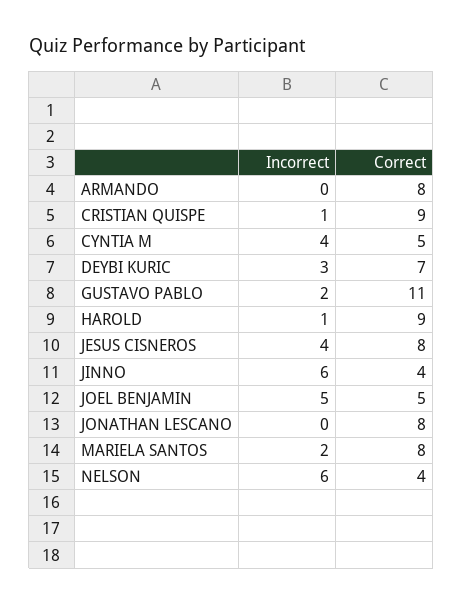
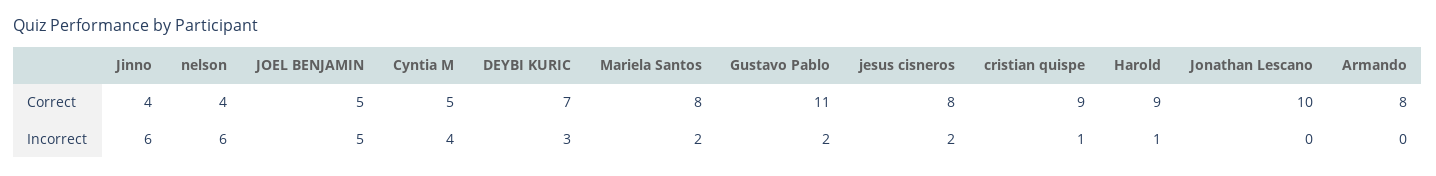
Incorrect, JESUS CISNEROS: 4 -> 2
Correct, JONATHAN LESCANO: 8 -> 10

